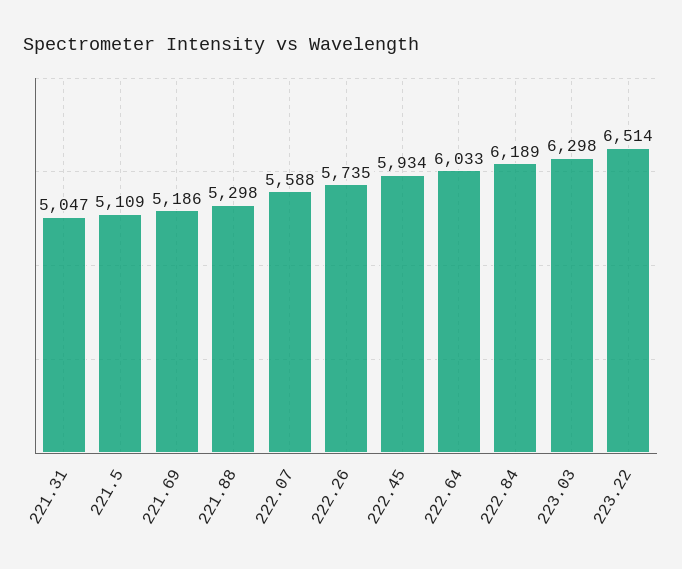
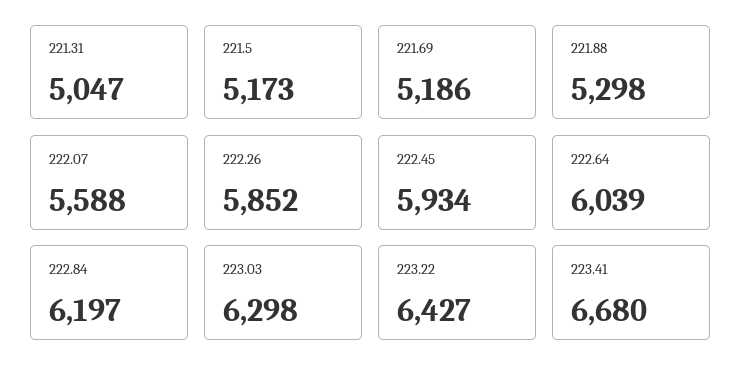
221.5: 5109 -> 5173
222.26: 5735 -> 5852
222.64: 6033 -> 6039
222.84: 6189 -> 6197
223.22: 6514 -> 6427
223.41: none -> 6680

